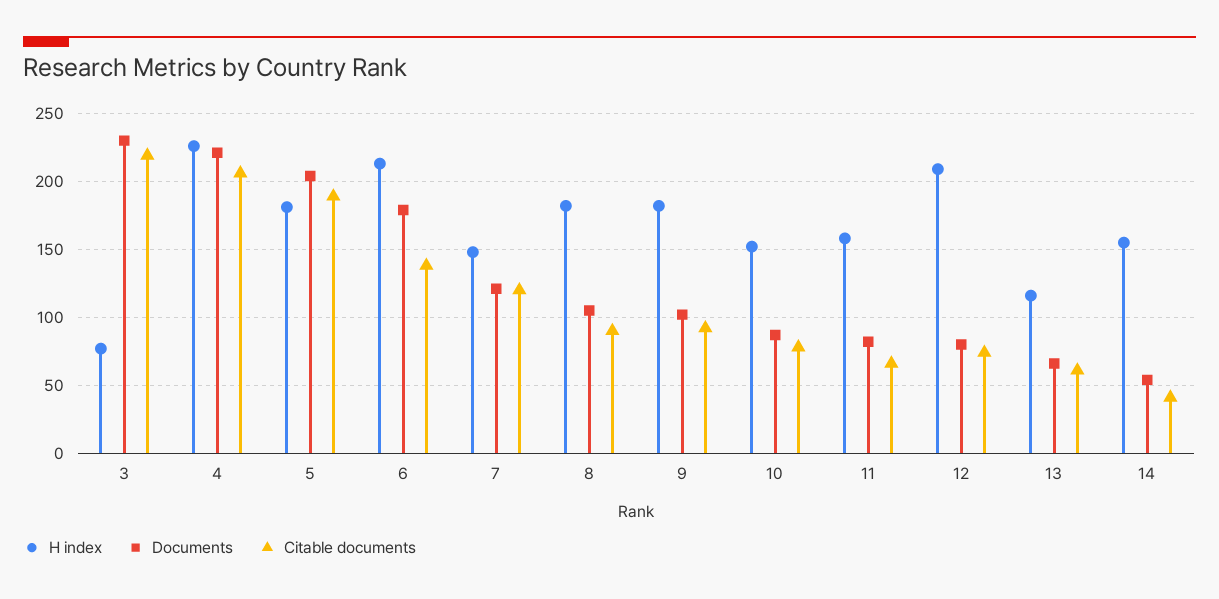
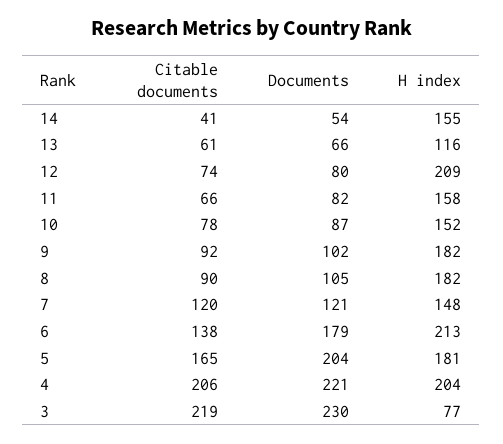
H index, 4: 225 -> 204
Citable documents, 5: 190 -> 165

